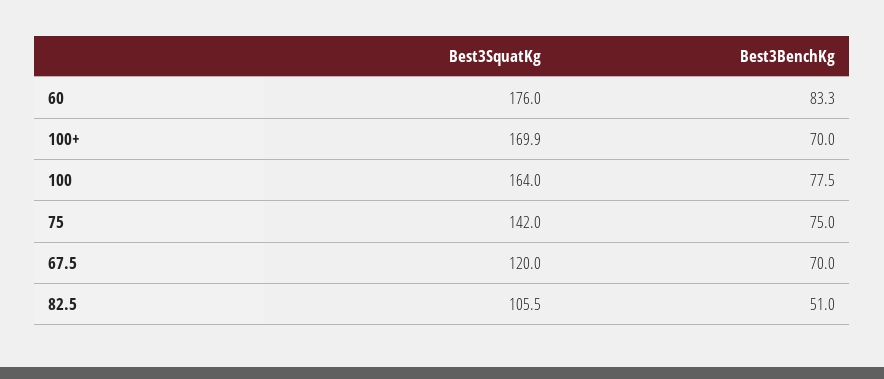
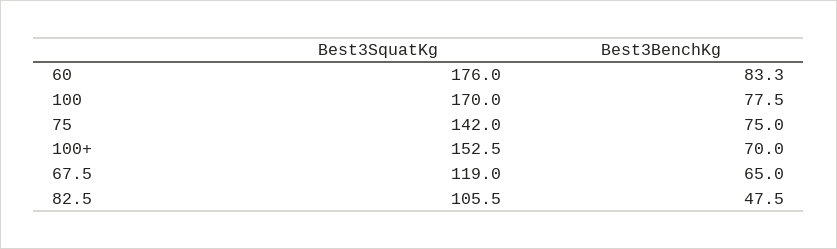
Best3SquatKg, 100+: 169.9 -> 152.5
Best3SquatKg, 100: 164 -> 170
Best3SquatKg, 67.5: 120 -> 119
Best3BenchKg, 67.5: 70 -> 65
Best3BenchKg, 82.5: 51 -> 47.5

